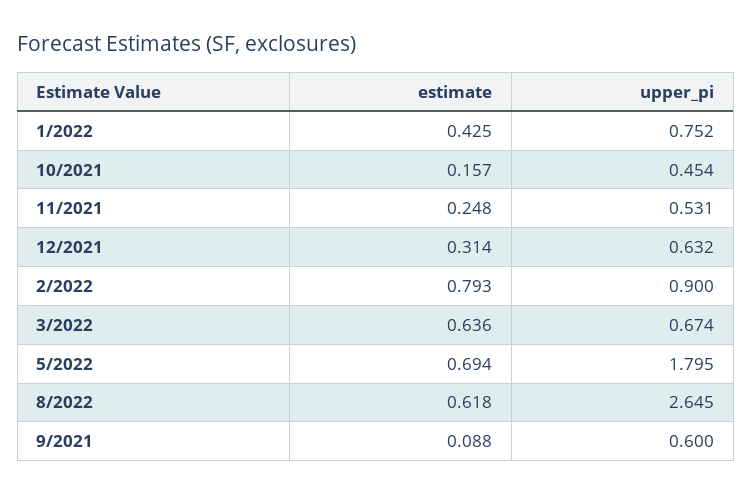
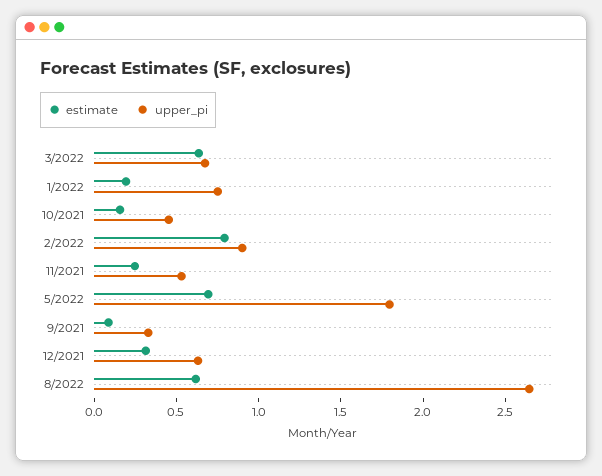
estimate, 1/2022: 0.425 -> 0.2
upper_pi, 9/2021: 0.6 -> 0.3

